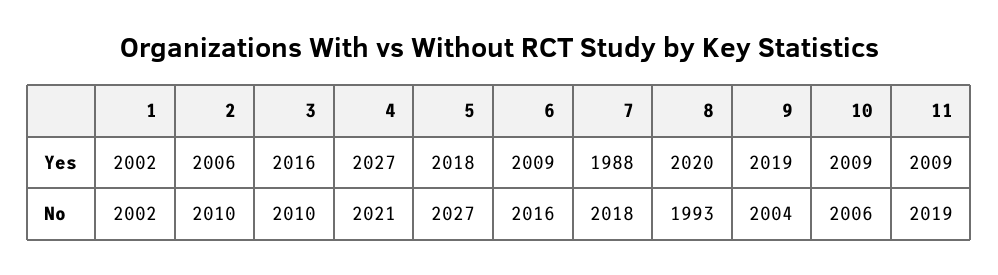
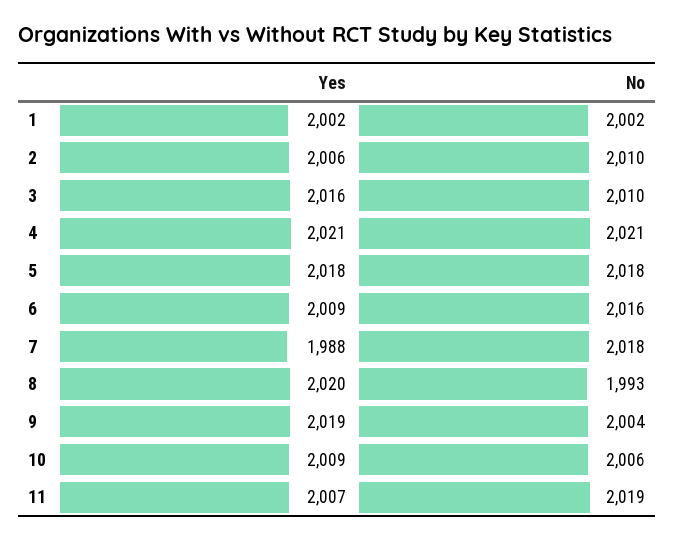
4, Yes: 2027 -> 2021
11, Yes: 2009 -> 2007
5, No: 2027 -> 2018

